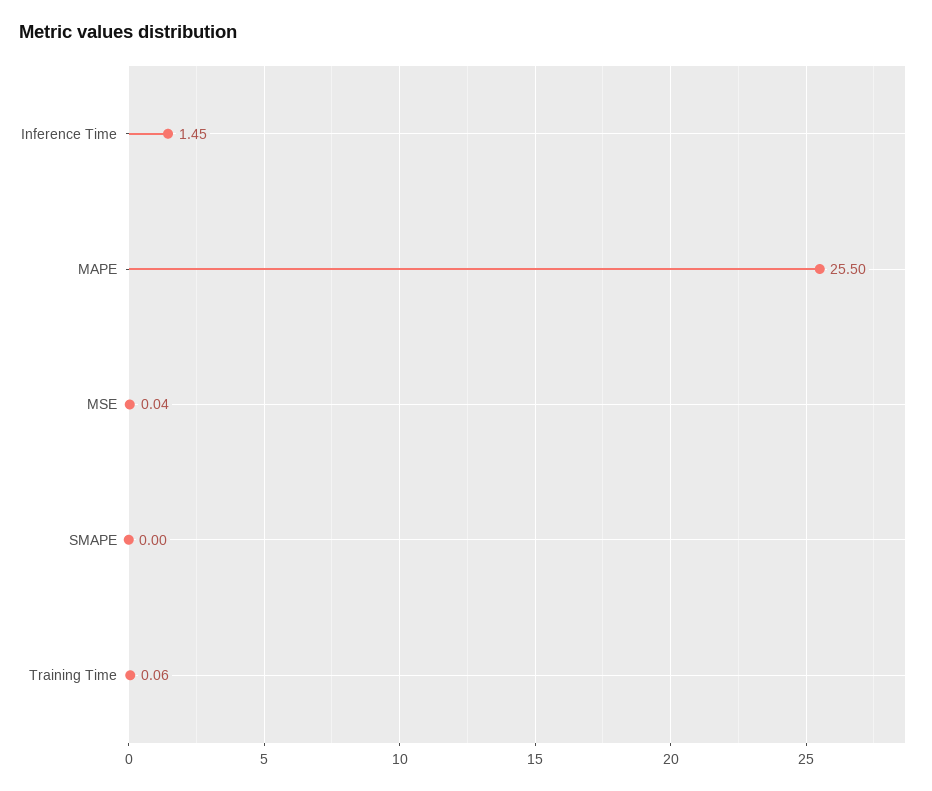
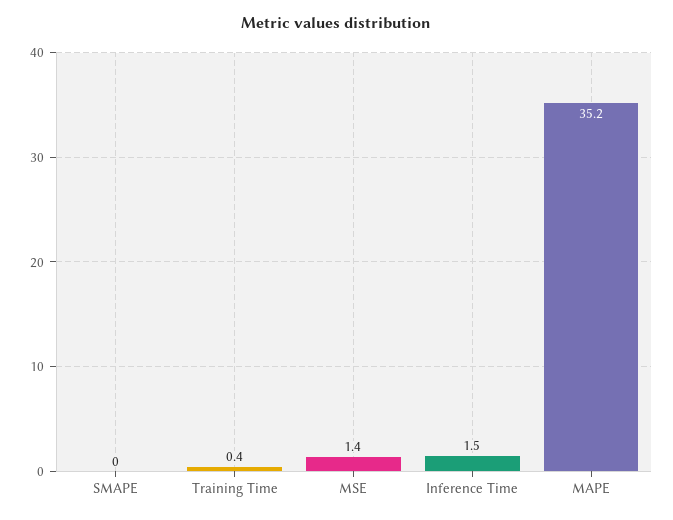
MAPE: 25.5 -> 35.2
MSE: 0.04 -> 1.4
Training Time: 0.06 -> 0.4

